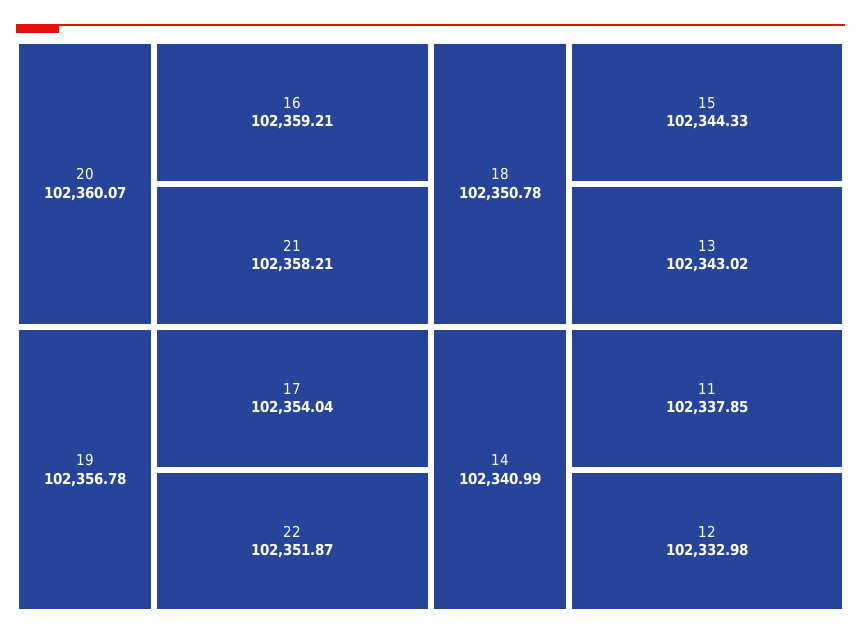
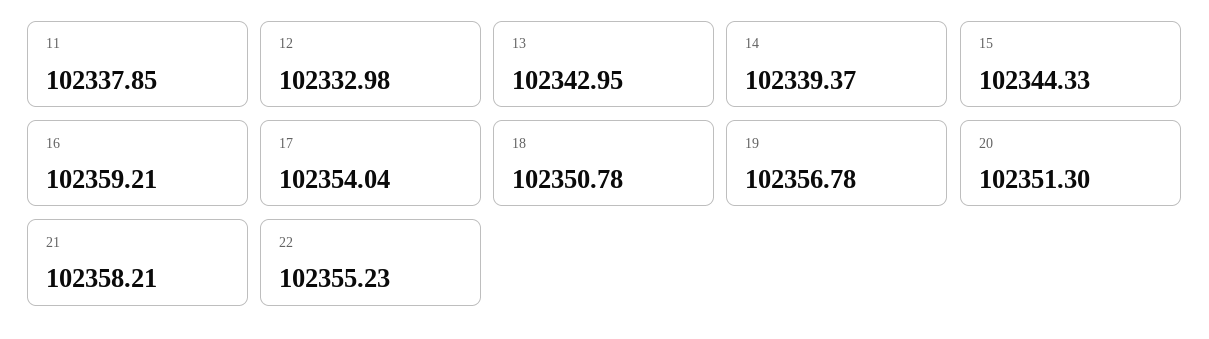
20: 102360.07 -> 102351.3
22: 102351.87 -> 102355.23
13: 102343.02 -> 102342.95
14: 102340.99 -> 102339.37

